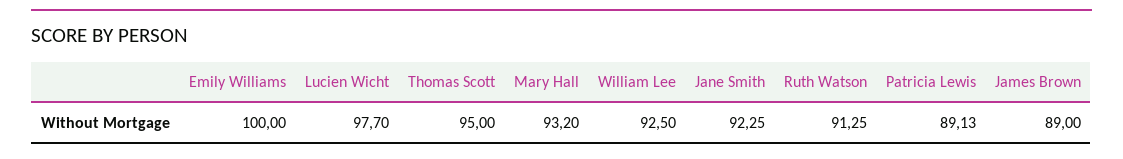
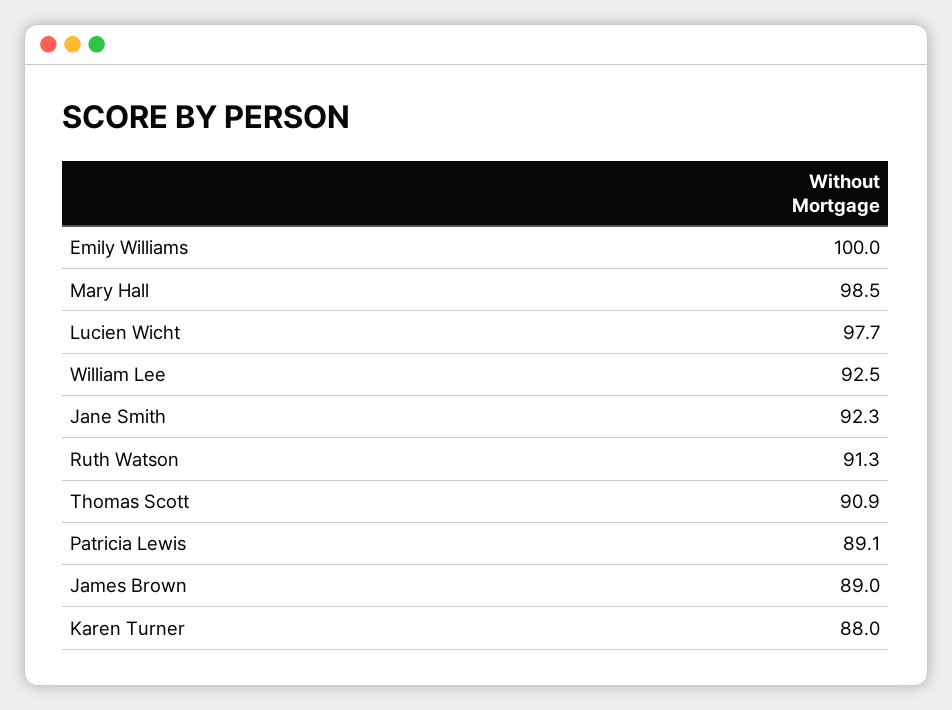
Thomas Scott: 95 -> 90.9
Mary Hall: 93.2 -> 98.5
Karen Turner: none -> 88

